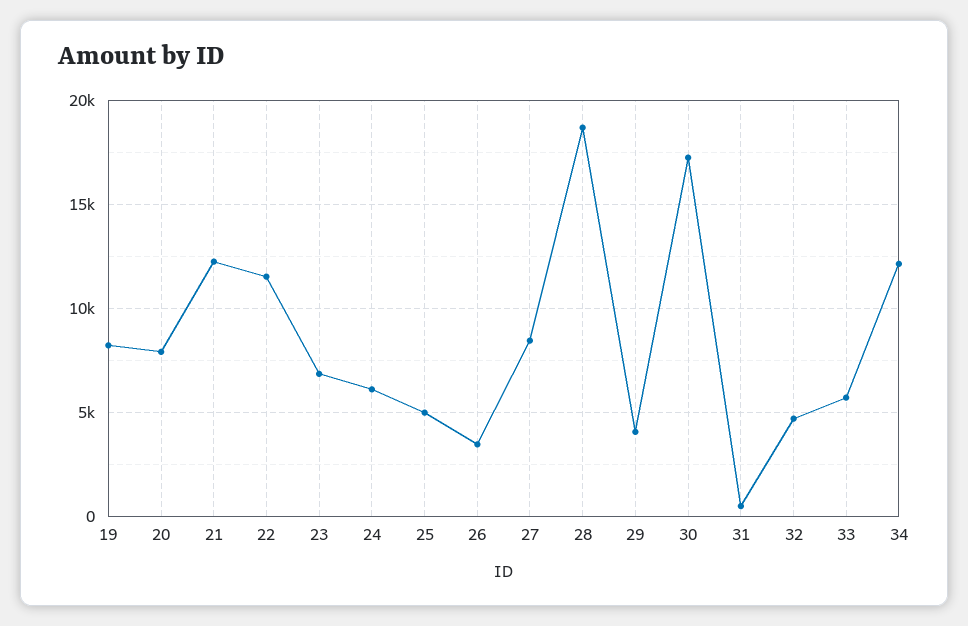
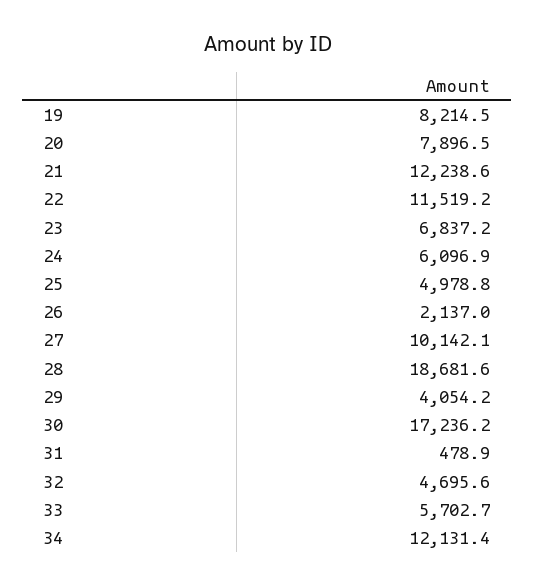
26: 3500 -> 2137
27: 8500 -> 10142.1

